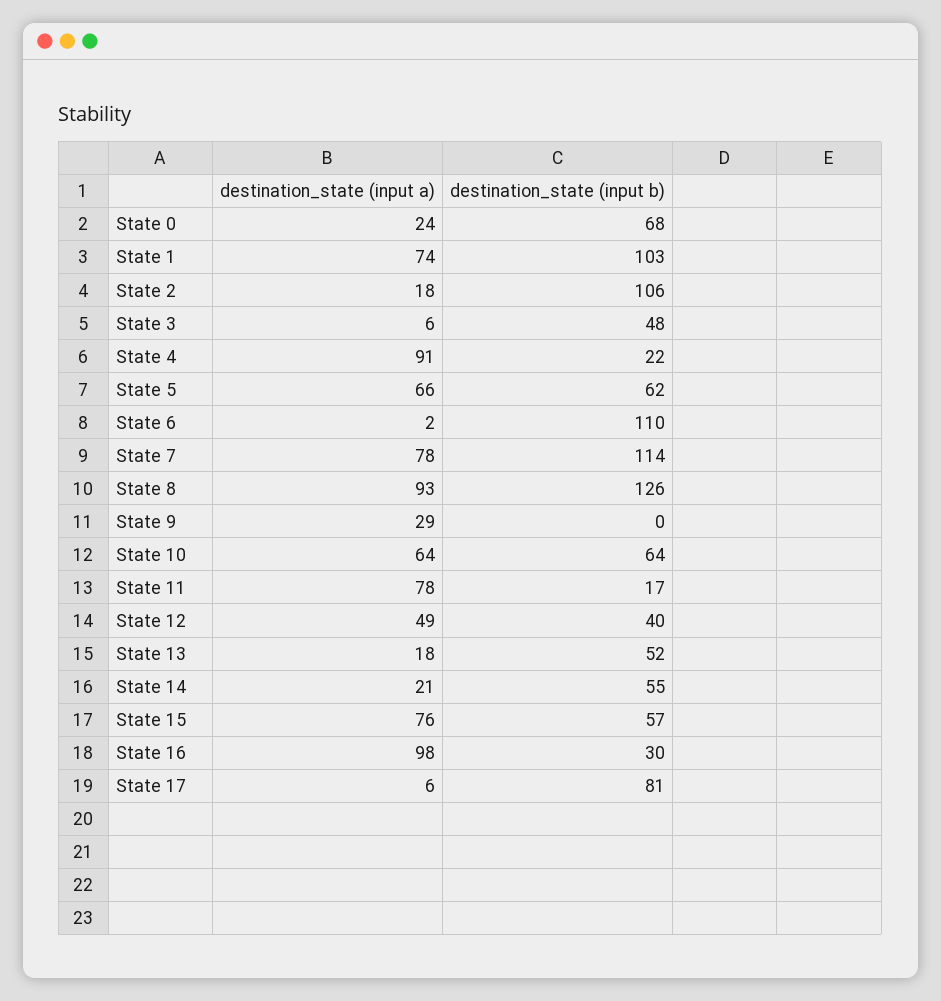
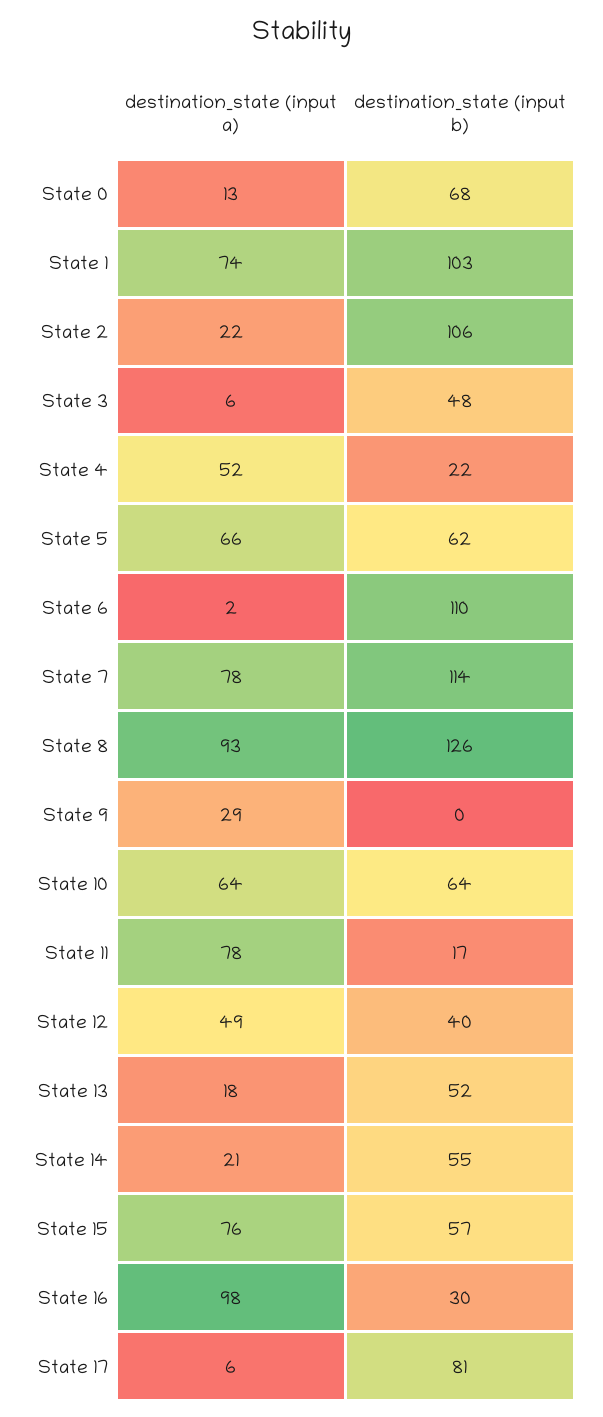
destination_state (input a), State 0: 24 -> 13
destination_state (input a), State 2: 18 -> 22
destination_state (input a), State 4: 91 -> 52

